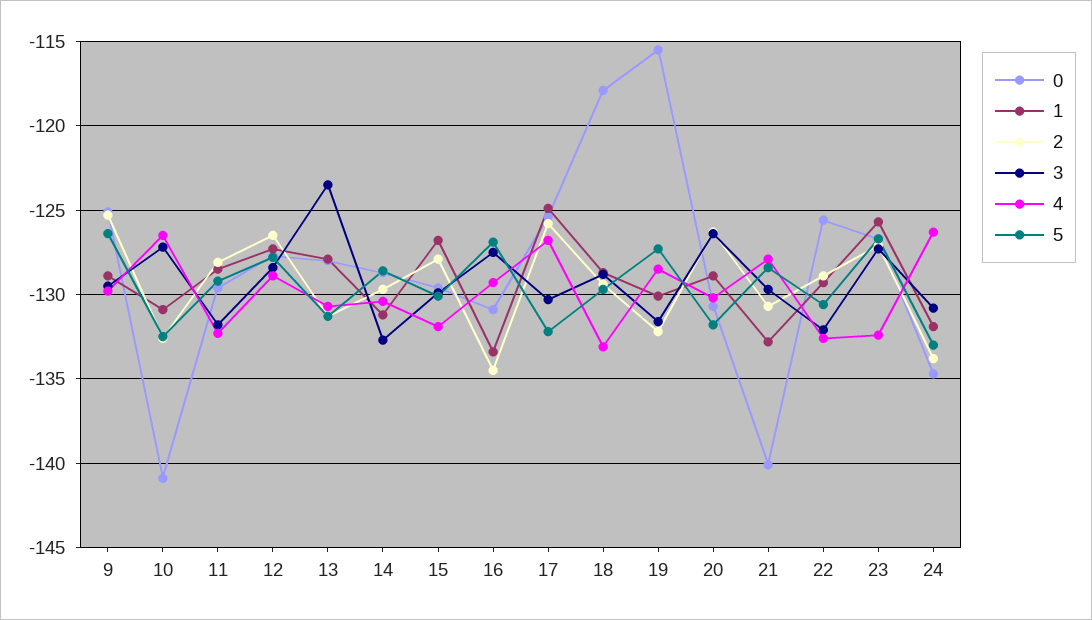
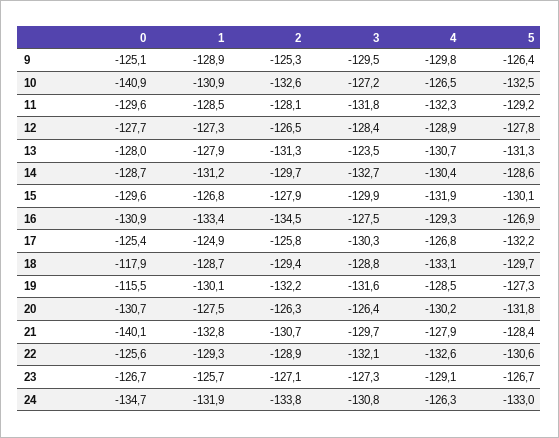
1, 20: -129 -> -127.5
4, 23: -132.5 -> -129.1

